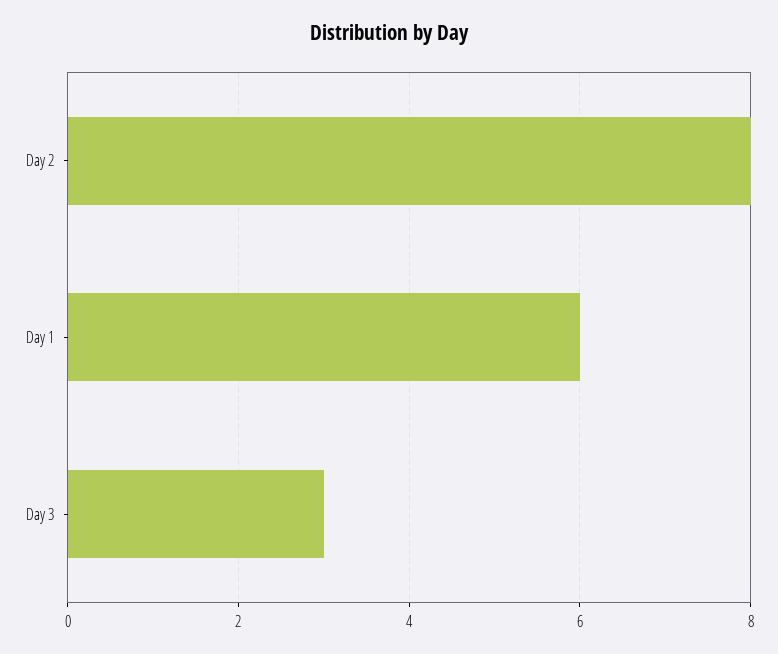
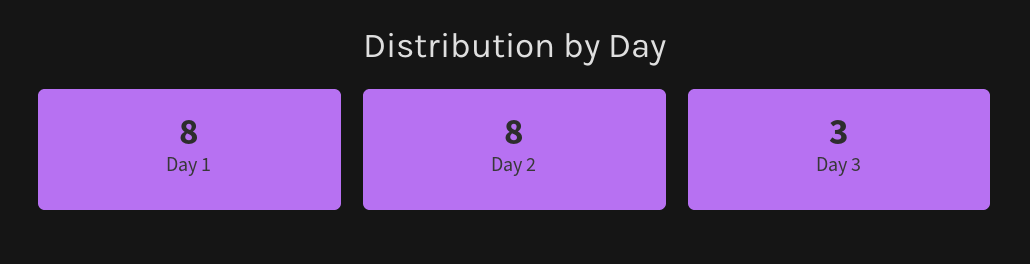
Day 1: 6 -> 8

